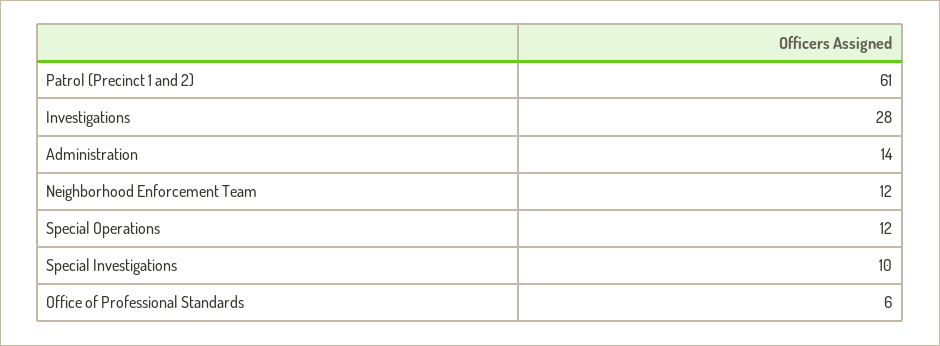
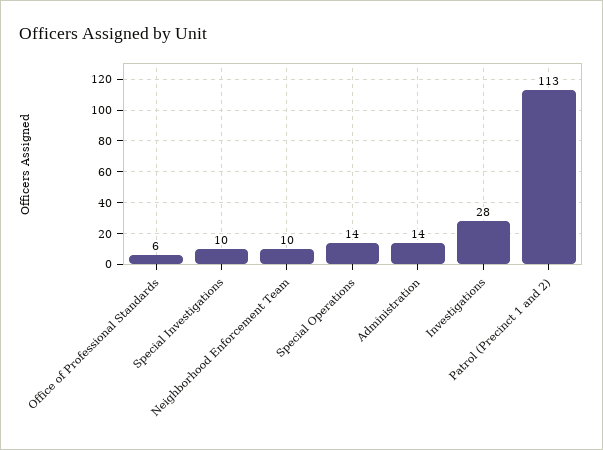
Patrol (Precinct 1 and 2): 61 -> 113
Neighborhood Enforcement Team: 12 -> 10
Special Operations: 12 -> 14

